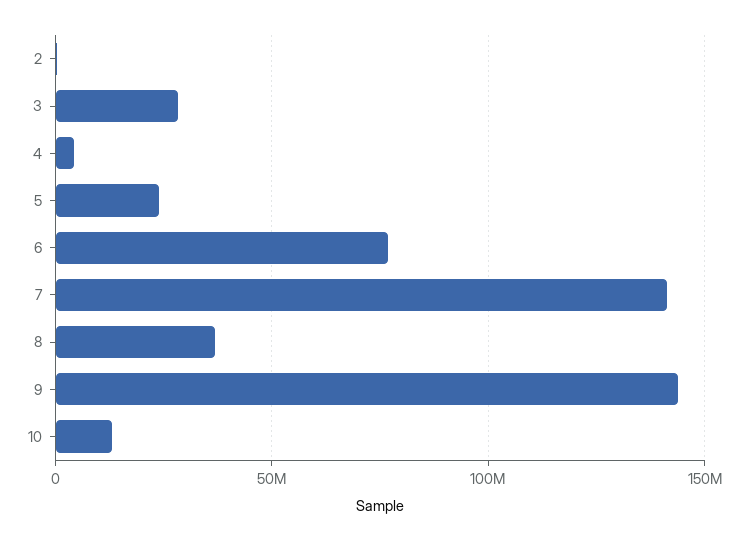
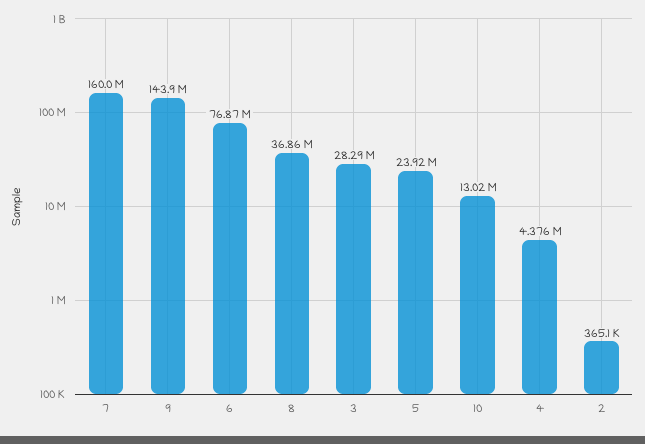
7: 140000000 -> 160000000

